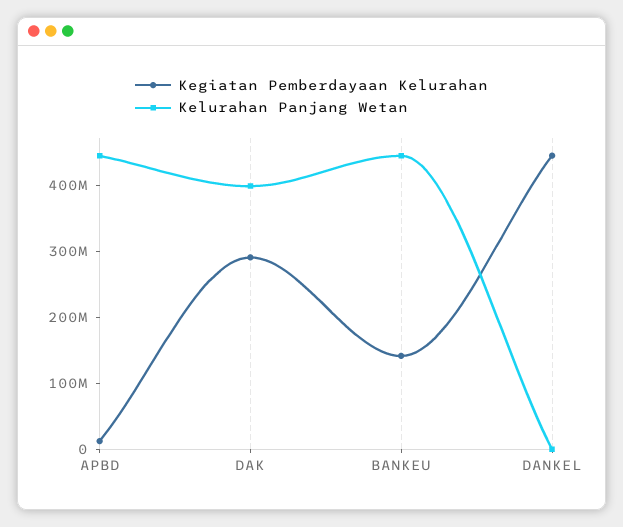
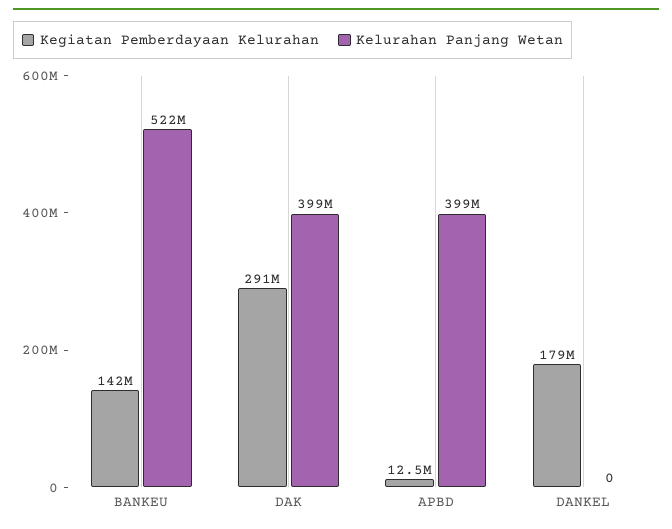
Kelurahan Panjang Wetan, APBD: 440000000 -> 399000000
Kelurahan Panjang Wetan, BANKEU: 440000000 -> 522000000
Kegiatan Pemberdayaan Kelurahan, DANKEL: 440000000 -> 179000000

